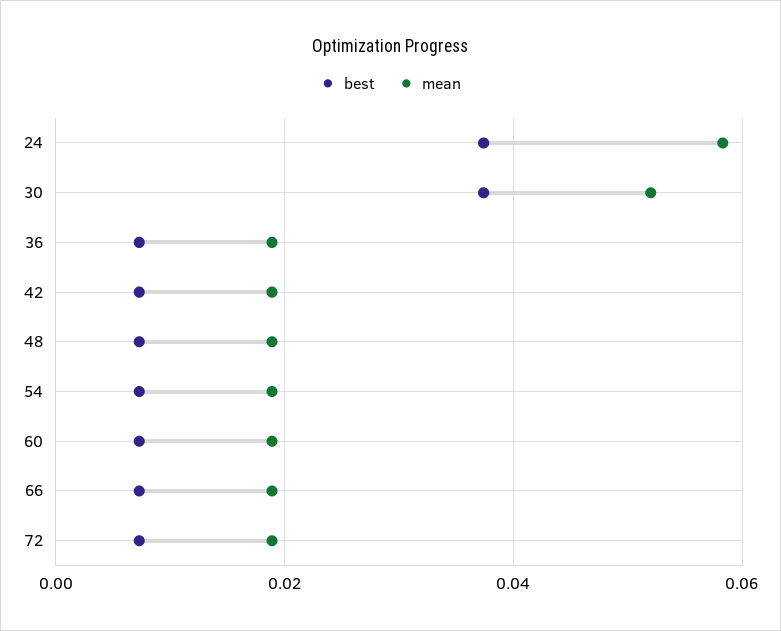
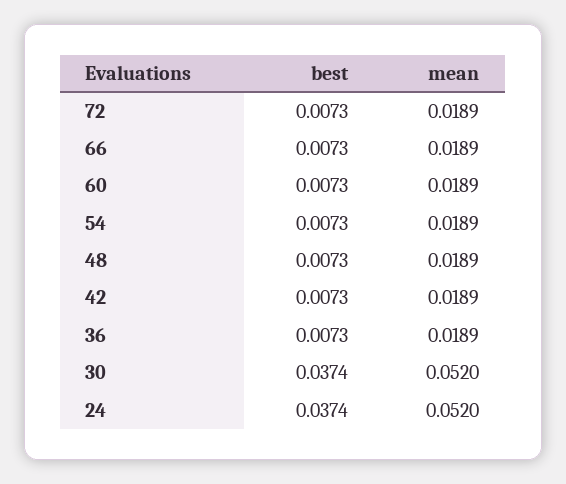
mean, 24: 0.058 -> 0.052

